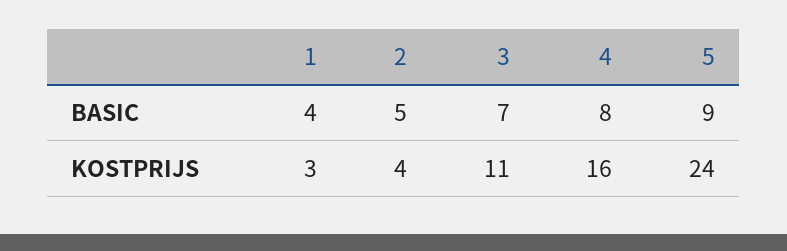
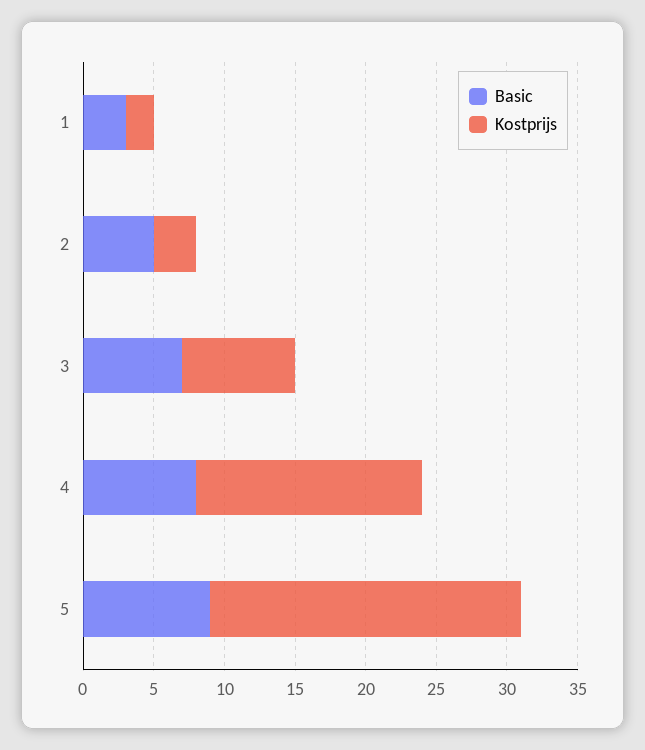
BASIC, 1: 4 -> 3
KOSTPRIJS, 1: 3 -> 2
KOSTPRIJS, 2: 4 -> 3
KOSTPRIJS, 3: 11 -> 8
KOSTPRIJS, 5: 24 -> 22

